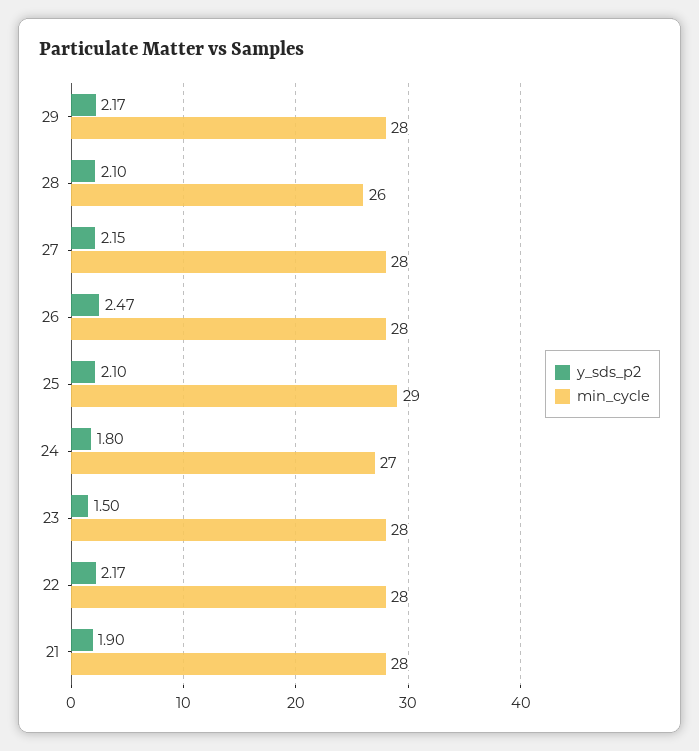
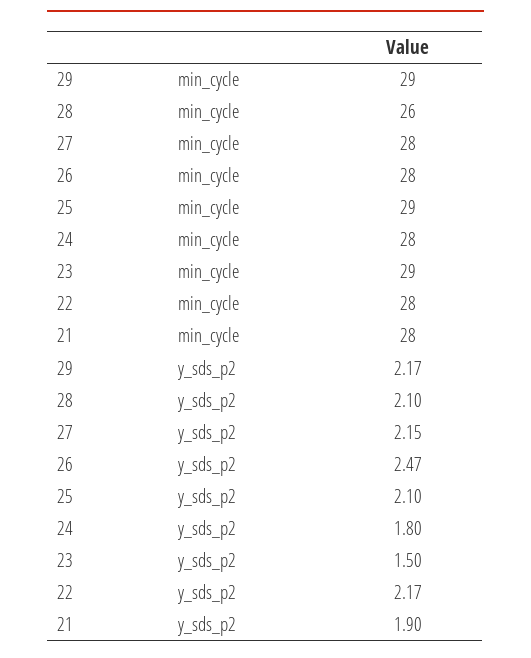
min_cycle, 29: 28 -> 29
min_cycle, 24: 27 -> 28
min_cycle, 23: 28 -> 29

